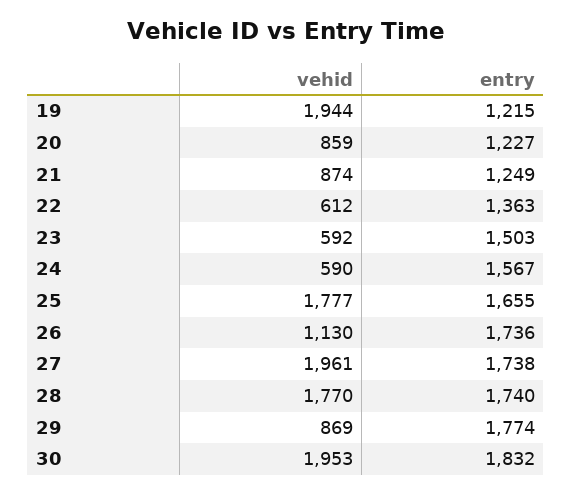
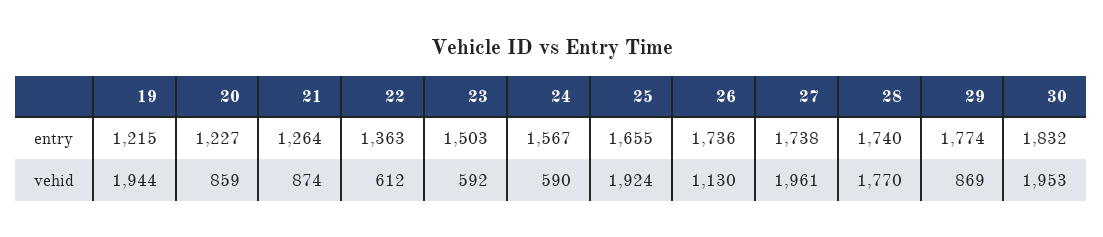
entry, 21: 1249 -> 1264
vehid, 25: 1777 -> 1924

